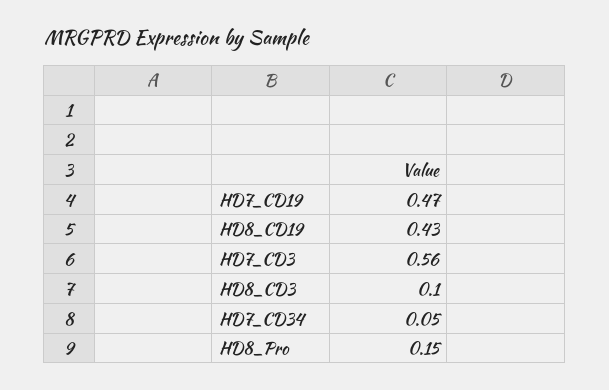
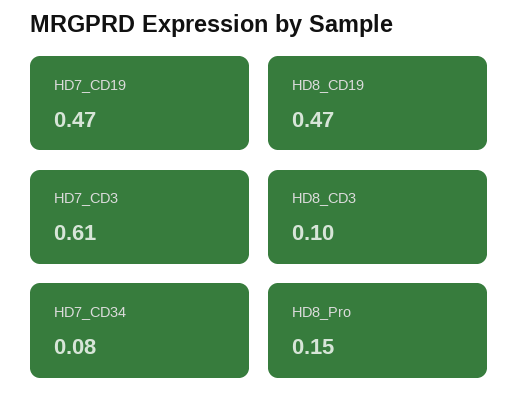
HD8_CD19: 0.43 -> 0.47
HD7_CD3: 0.56 -> 0.61
HD7_CD34: 0.05 -> 0.08

